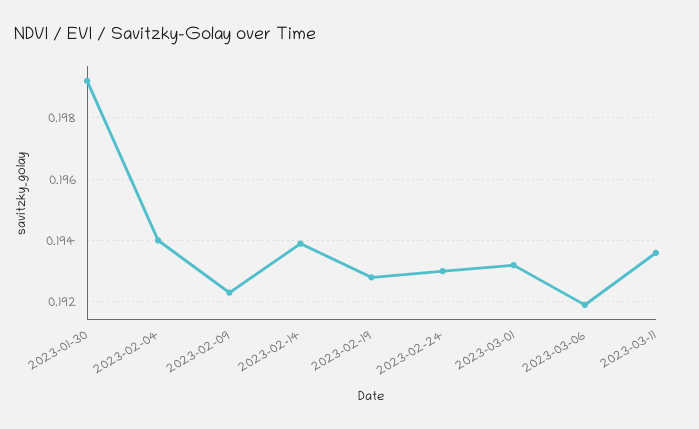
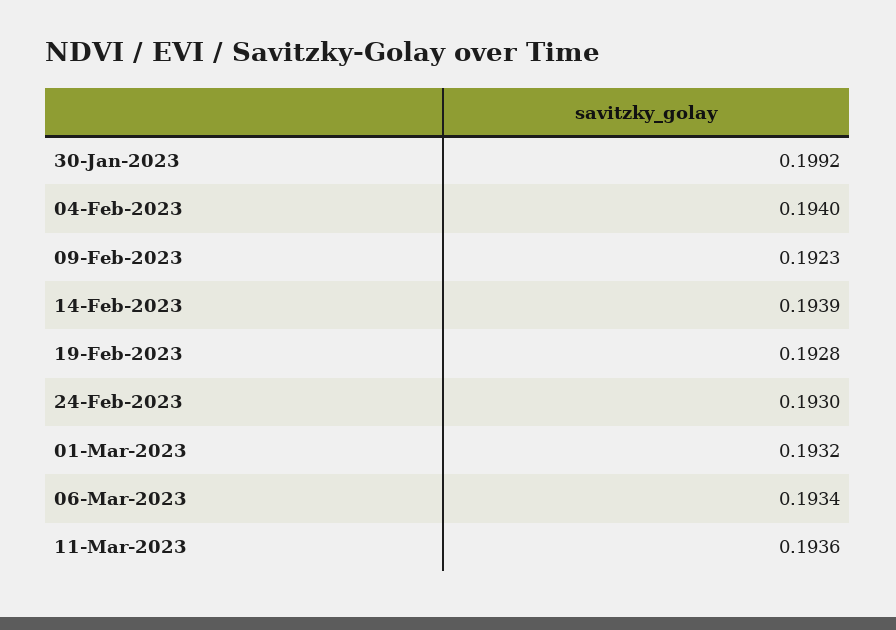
2023-03-06: 0.192 -> 0.1934

